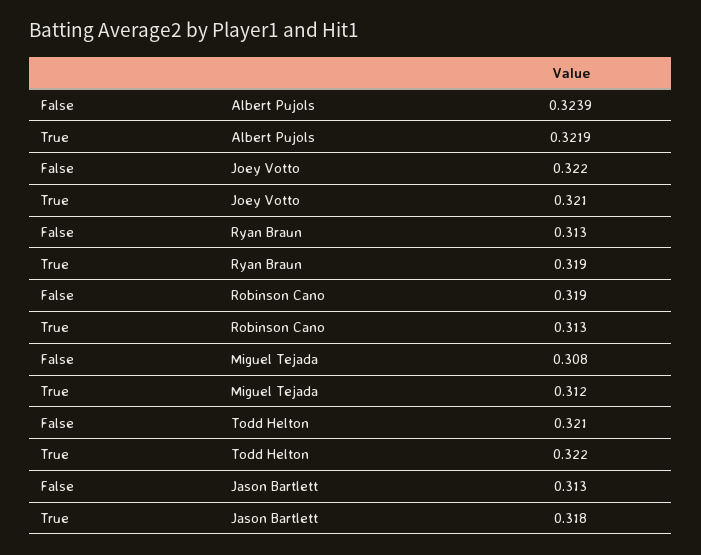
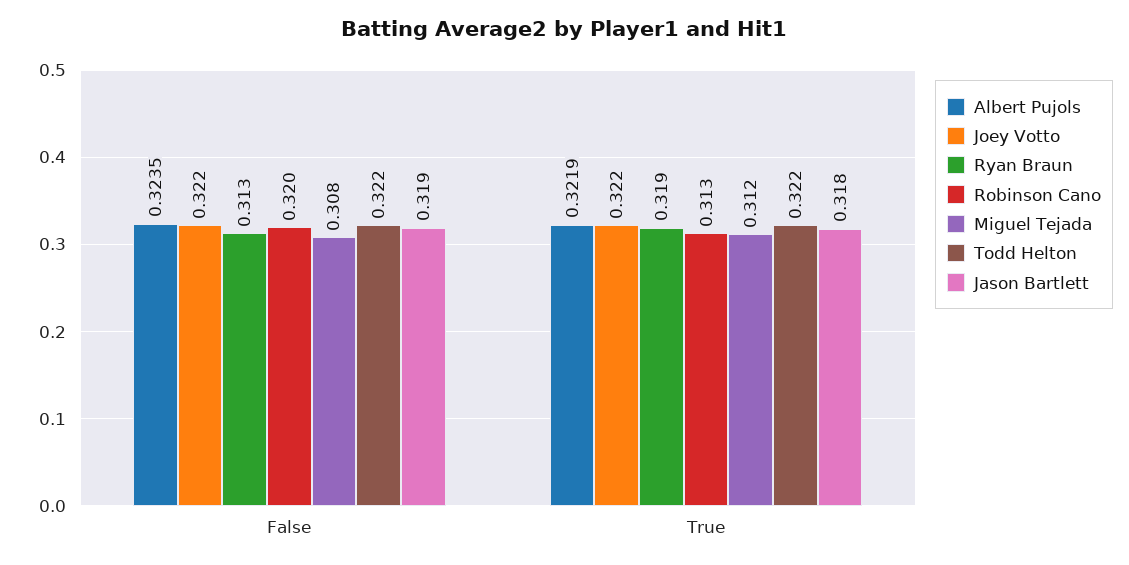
Albert Pujols, False: 0.3239 -> 0.3235
Joey Votto, True: 0.321 -> 0.322
Robinson Cano, False: 0.319 -> 0.32
Todd Helton, False: 0.321 -> 0.322
Jason Bartlett, False: 0.313 -> 0.319

